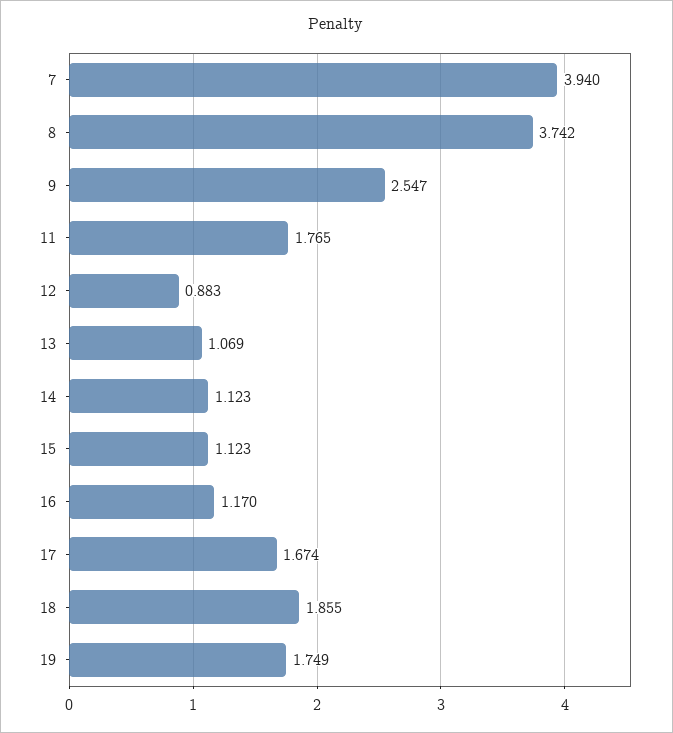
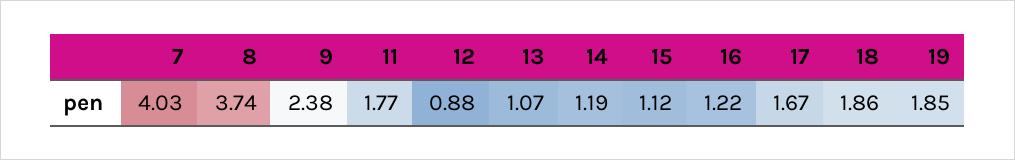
7: 3.94 -> 4.03
9: 2.547 -> 2.38
14: 1.123 -> 1.19
16: 1.17 -> 1.22
19: 1.749 -> 1.85

